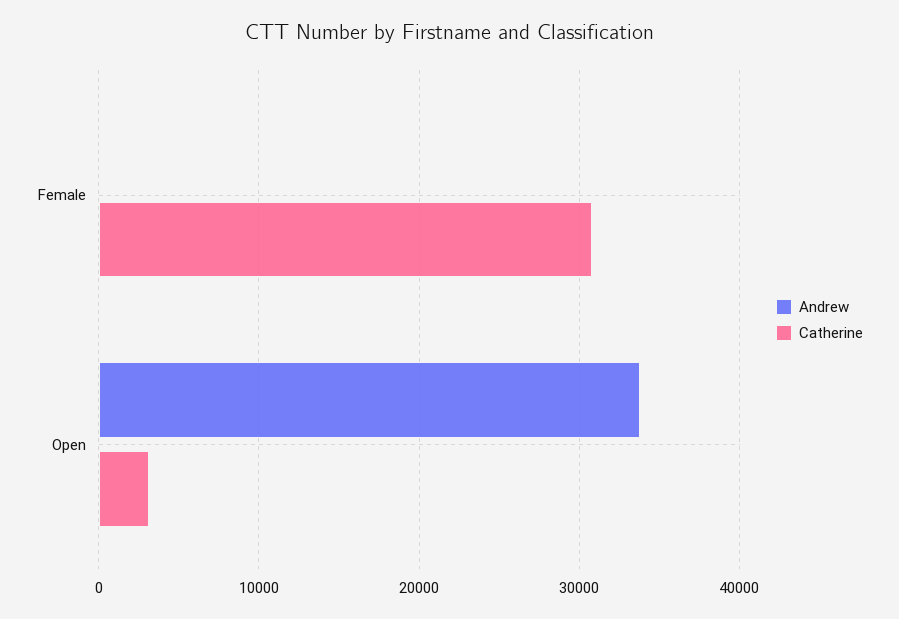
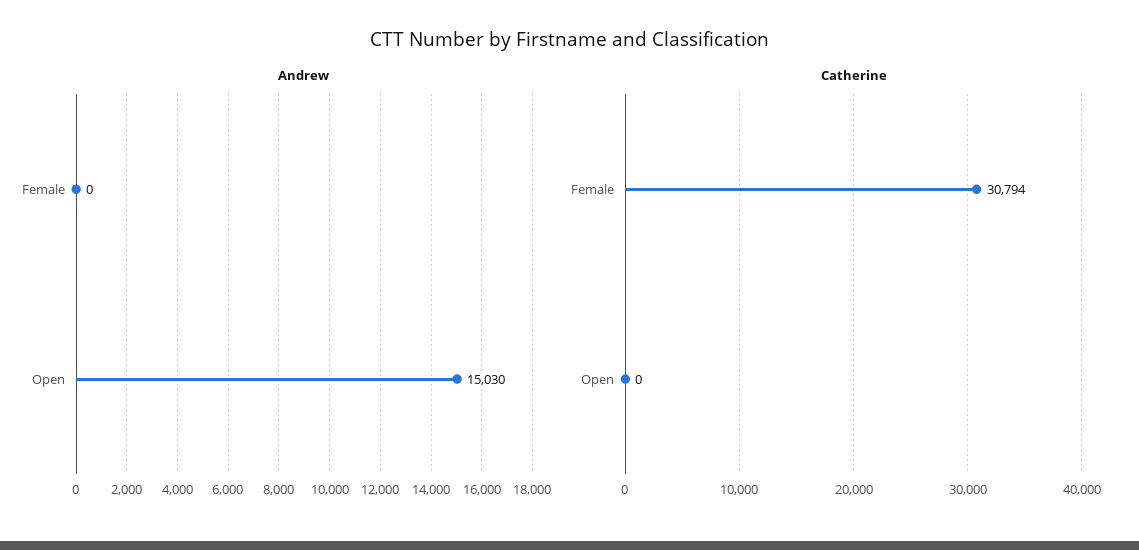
Andrew, Open: 34000 -> 15030
Catherine, Open: 3000 -> 0

